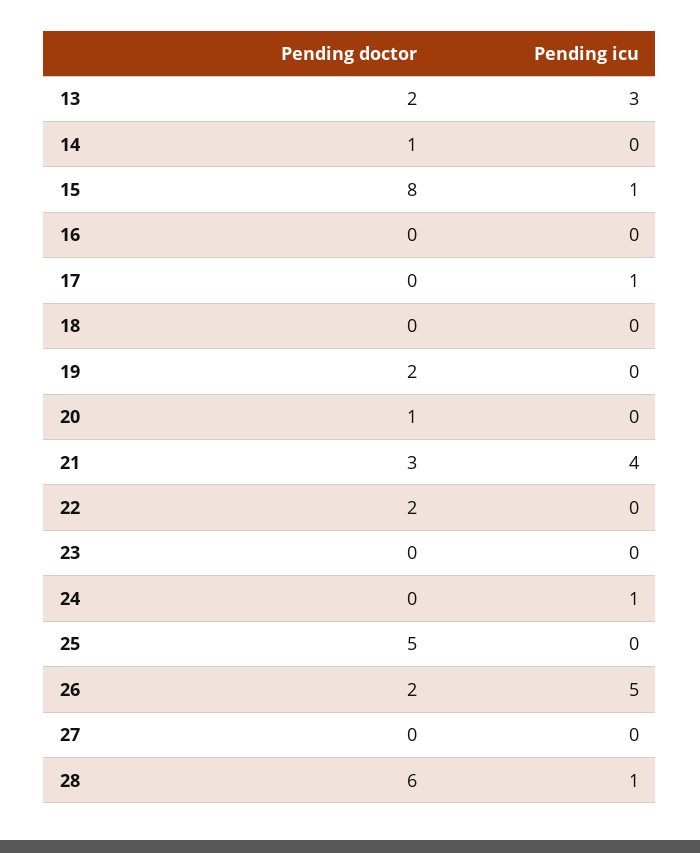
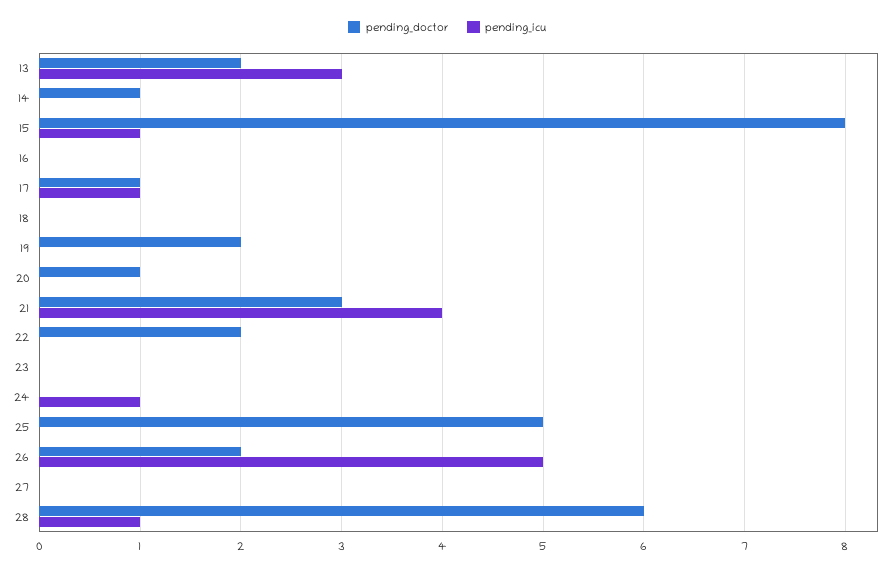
Pending doctor, 17: 0 -> 1

